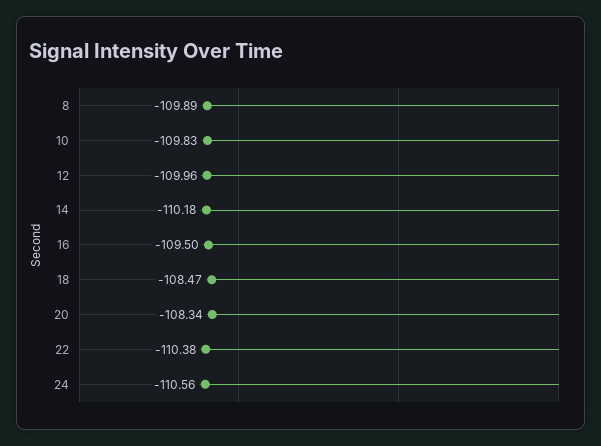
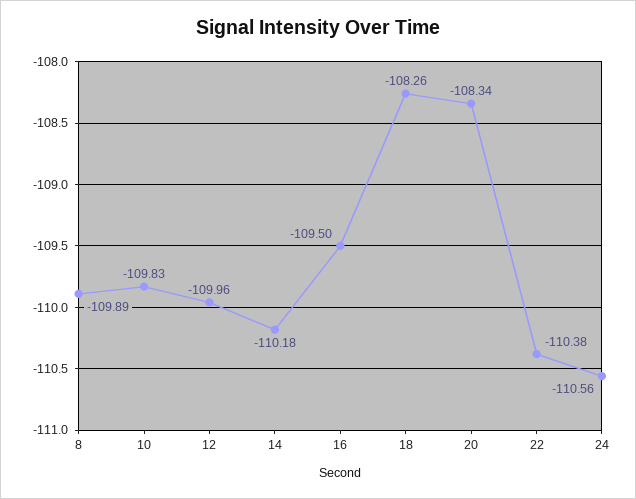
18: -108.47 -> -108.26

